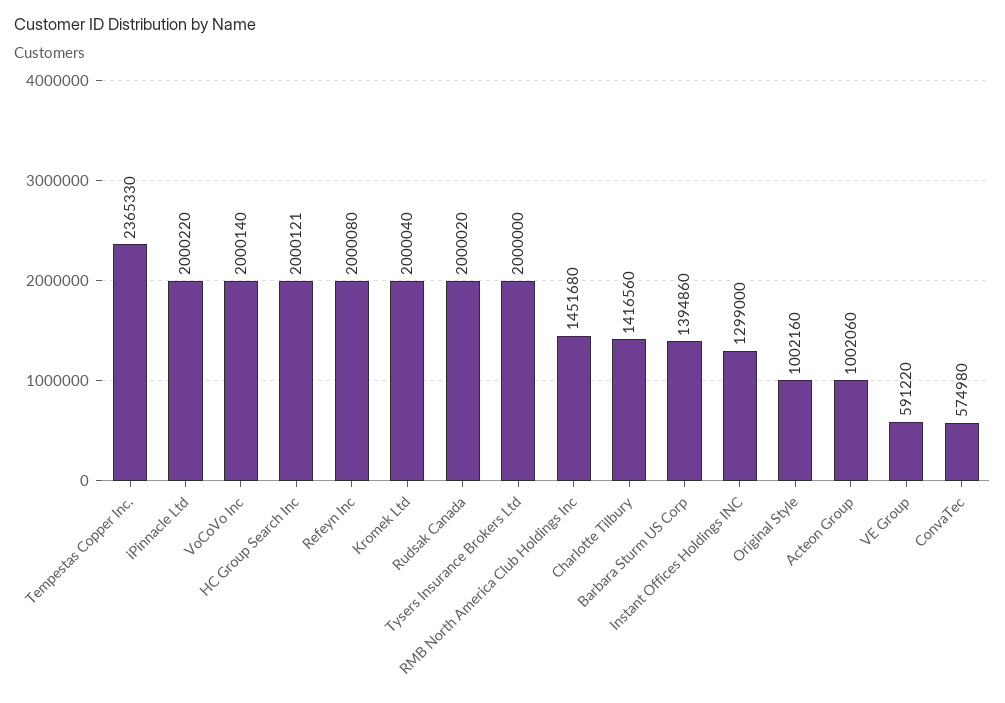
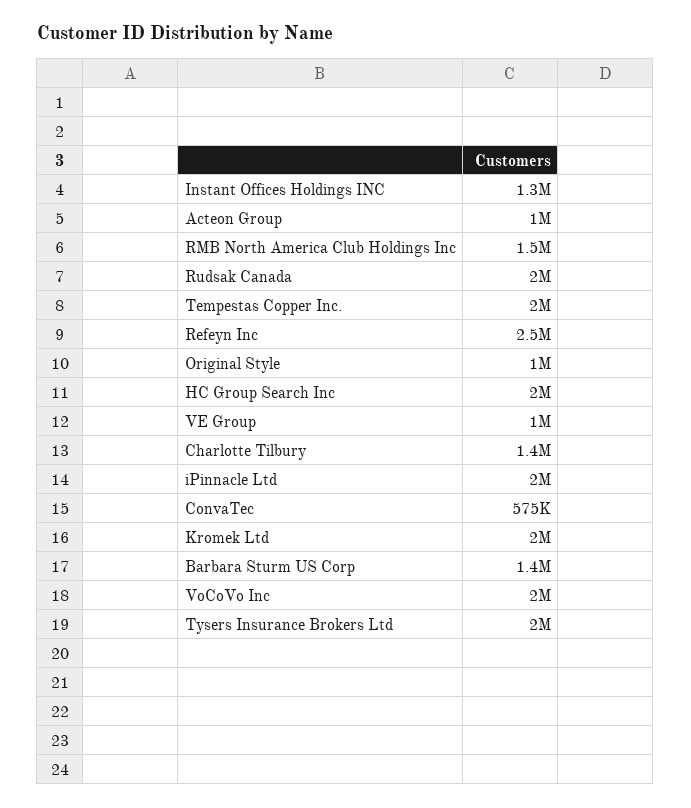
Tempestas Copper Inc.: 2365330 -> 2000000
Refeyn Inc: 2000080 -> 2500000
VE Group: 591220 -> 1000000

